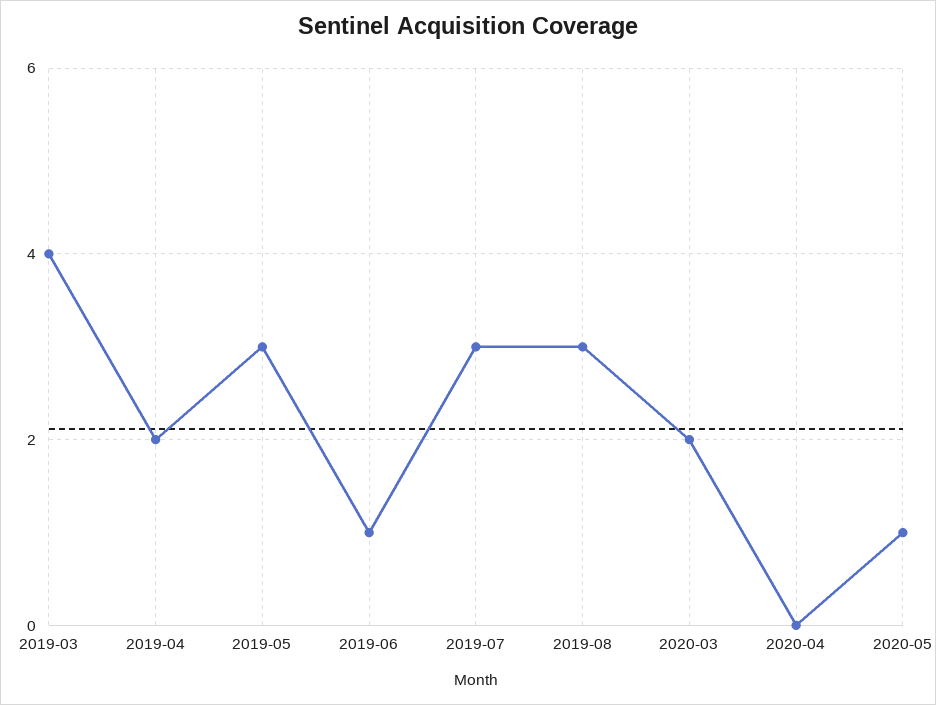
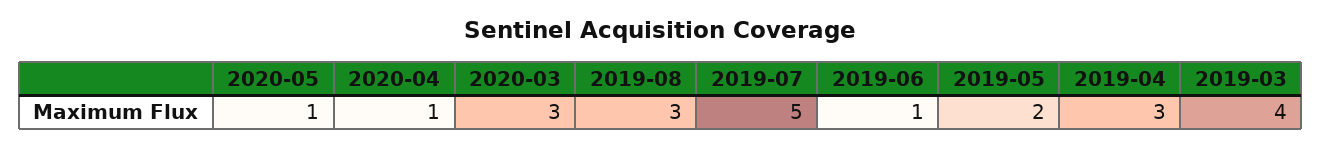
2019-04: 2 -> 3
2019-05: 3 -> 2
2019-07: 3 -> 5
2020-03: 2 -> 3
2020-04: 0 -> 1

